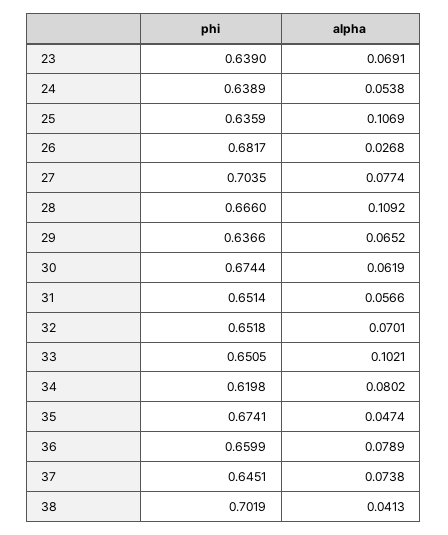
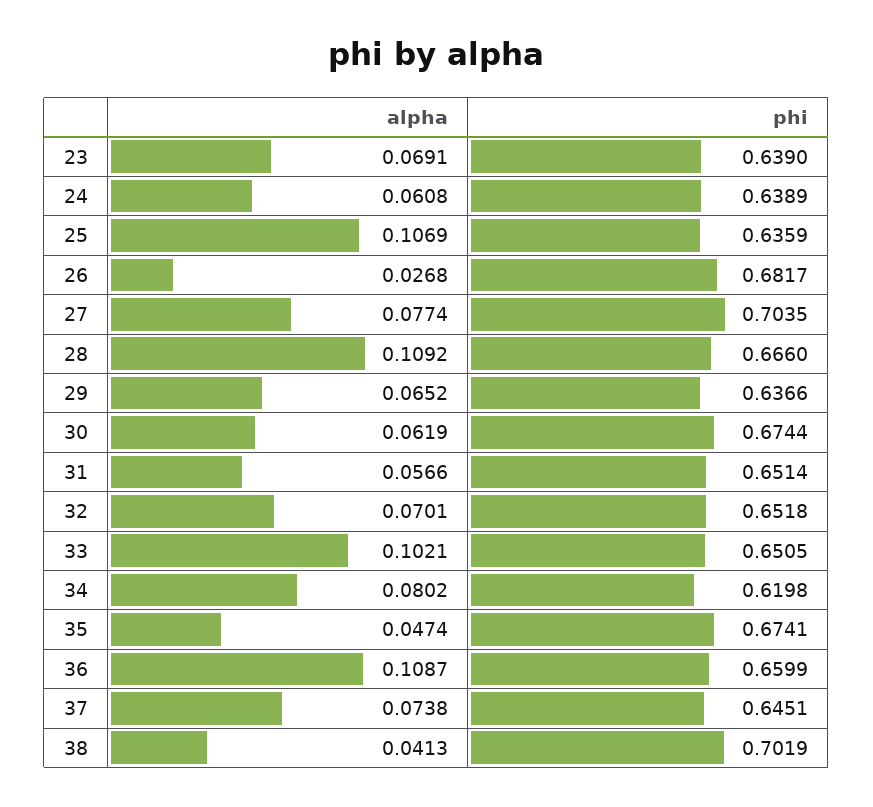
alpha, 24: 0.0538 -> 0.0608
alpha, 36: 0.0789 -> 0.1087

